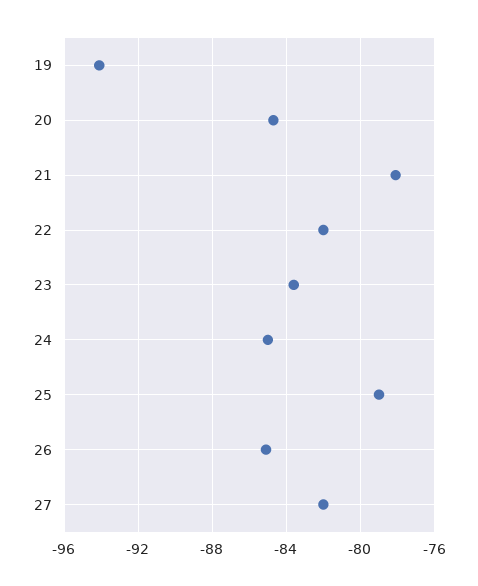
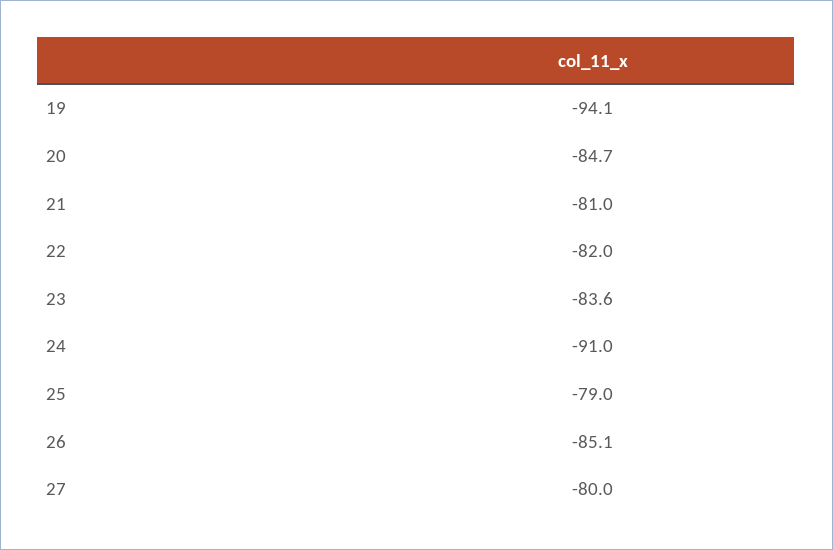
21: -78 -> -81
24: -85 -> -91
27: -82 -> -80

